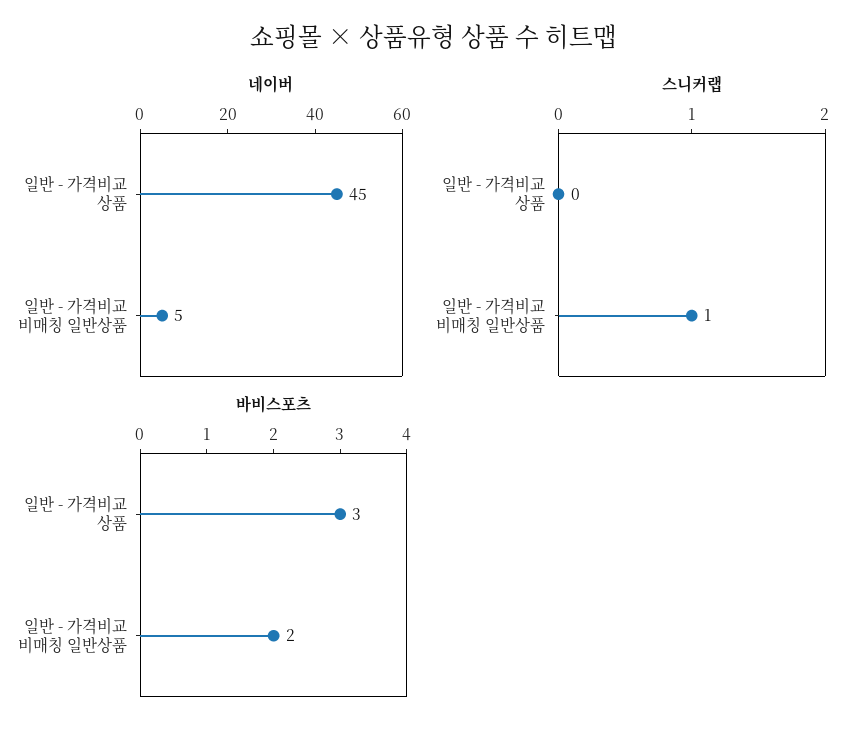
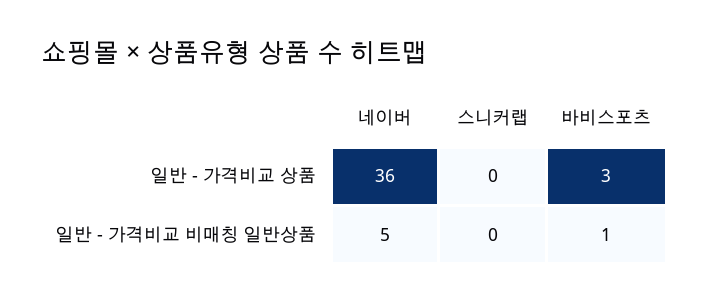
네이버, 일반 - 가격비교 상품: 45 -> 36
스니커랩, 일반 - 가격비교 비매칭 일반상품: 1 -> 0
바비스포츠, 일반 - 가격비교 비매칭 일반상품: 2 -> 1

